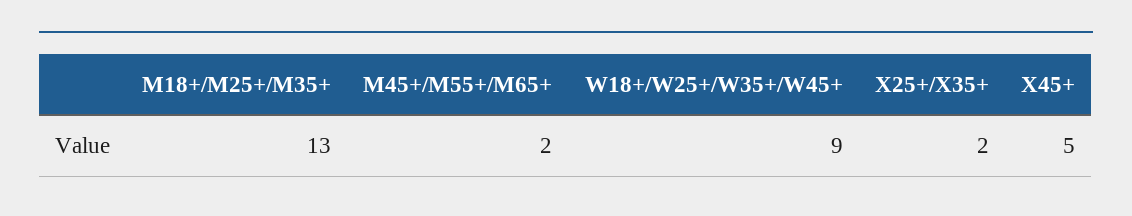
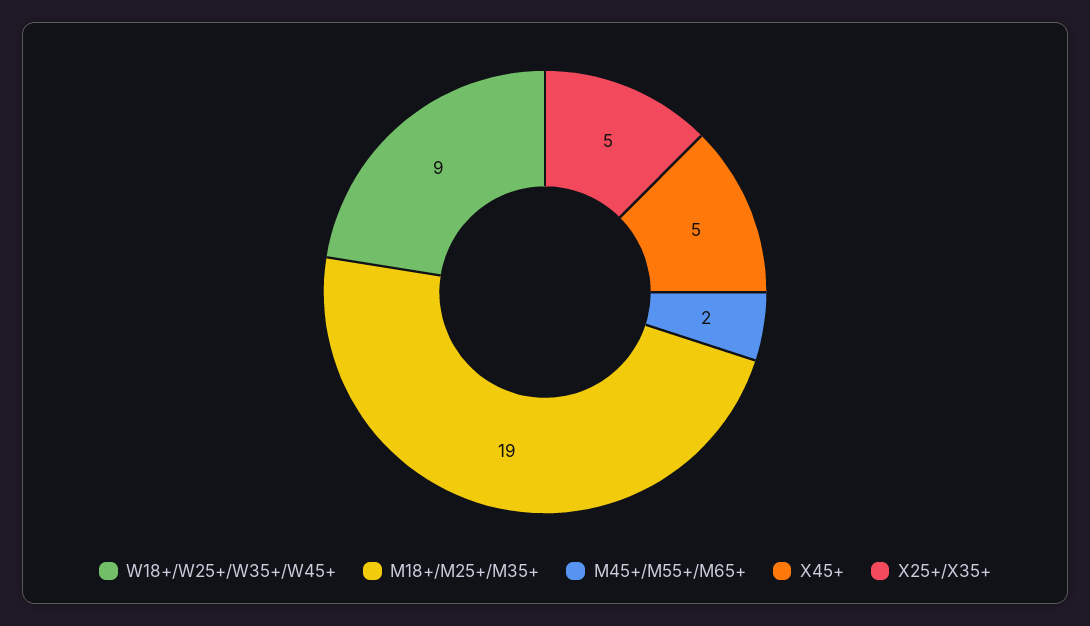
M18+/M25+/M35+: 13 -> 19
X25+/X35+: 2 -> 5

